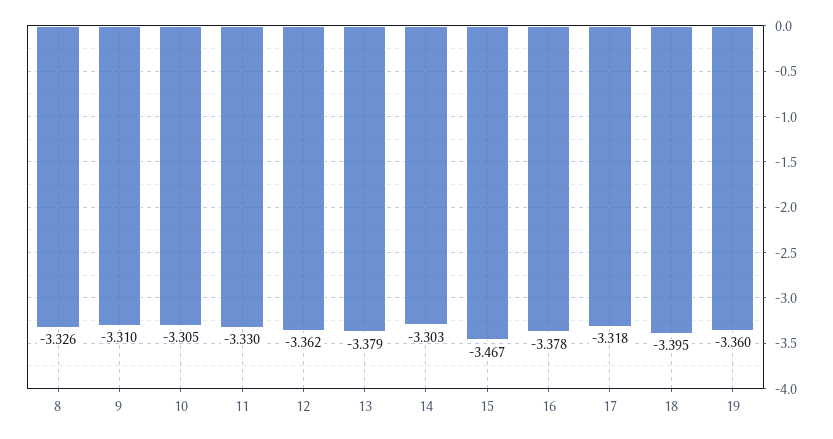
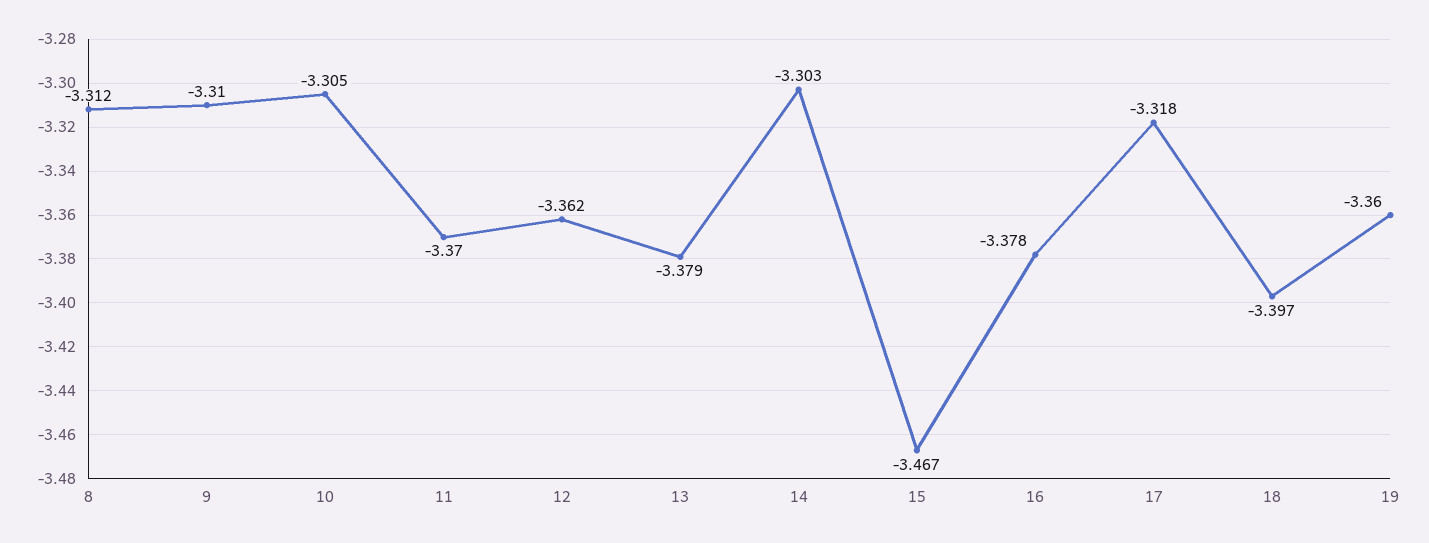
8: -3.326 -> -3.312
11: -3.33 -> -3.37
18: -3.395 -> -3.397

